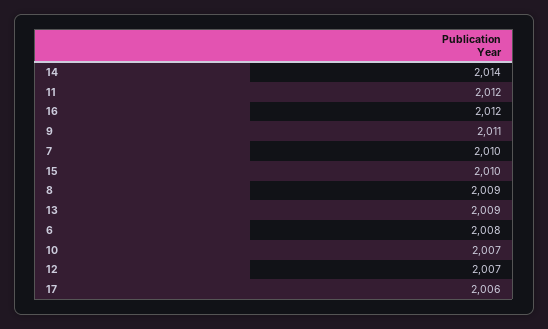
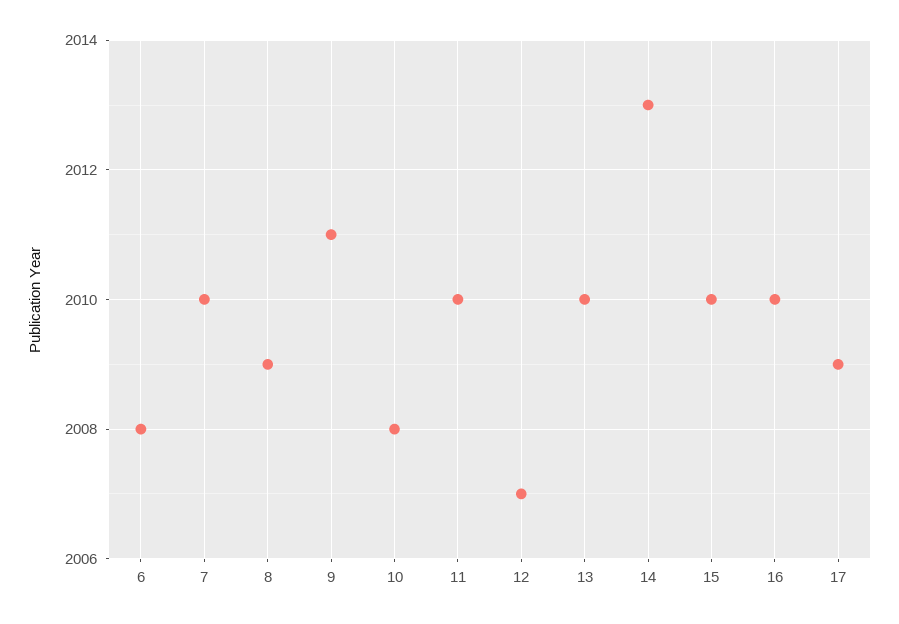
14: 2014 -> 2013
11: 2012 -> 2010
16: 2012 -> 2010
13: 2009 -> 2010
10: 2007 -> 2008
17: 2006 -> 2009

